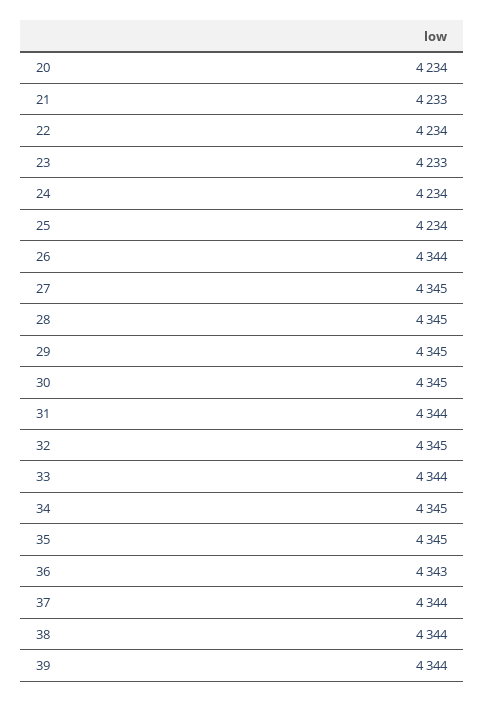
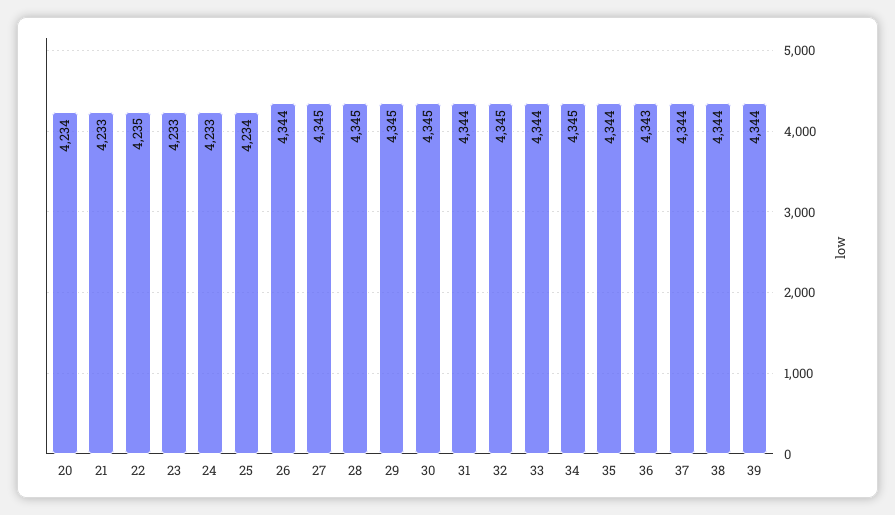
22: 4234 -> 4235
24: 4234 -> 4233
35: 4345 -> 4344

